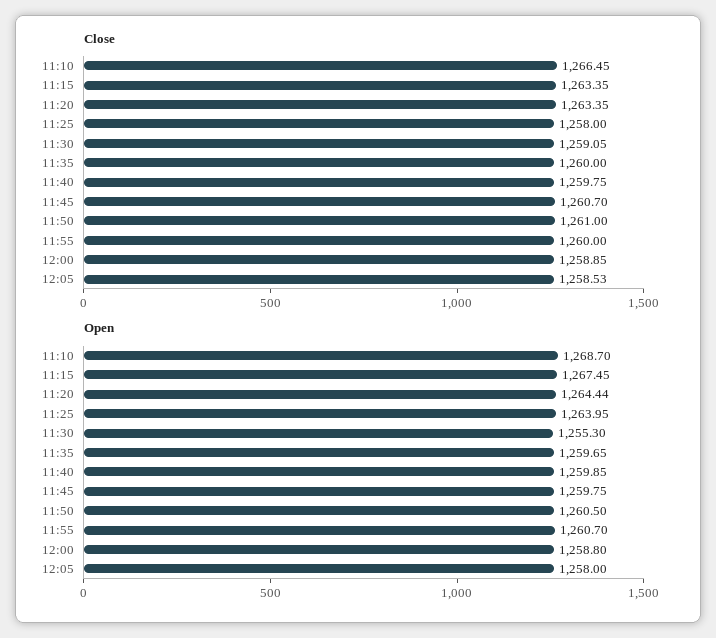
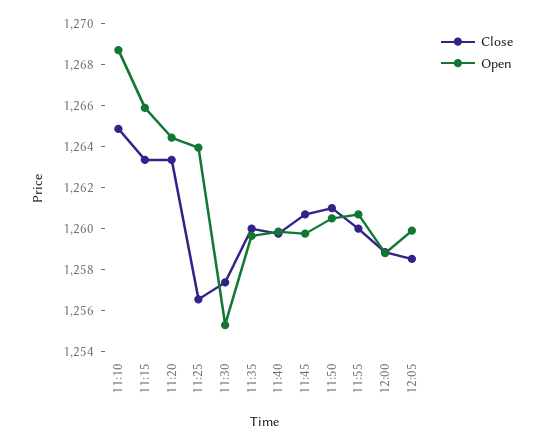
Close, 11:10: 1266.45 -> 1265
Close, 11:25: 1258 -> 1256.5
Close, 11:30: 1259.05 -> 1257.5
Open, 11:15: 1267.45 -> 1266
Open, 12:05: 1258 -> 1260

